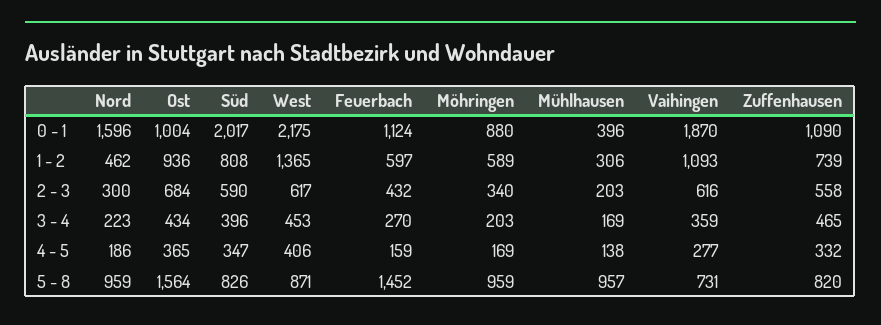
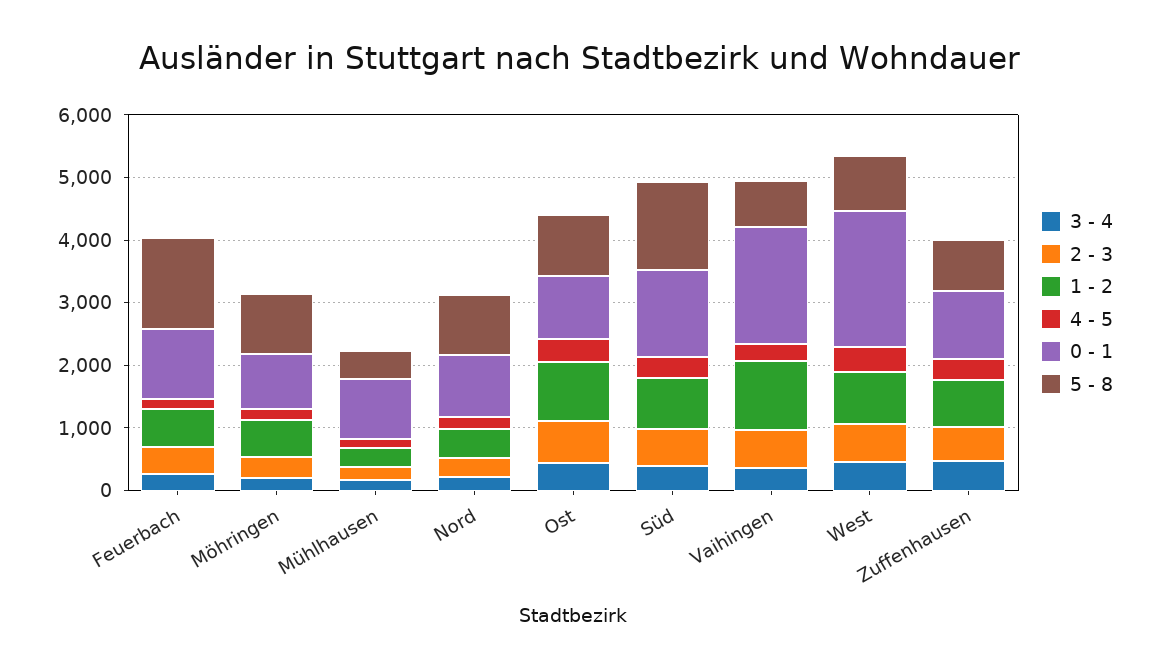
0 - 1, Nord: 1596 -> 1000
0 - 1, Süd: 2017 -> 1400
0 - 1, Mühlhausen: 396 -> 1000
1 - 2, West: 1365 -> 800
5 - 8, Ost: 1564 -> 1000
5 - 8, Süd: 826 -> 1400
5 - 8, Mühlhausen: 957 -> 400

